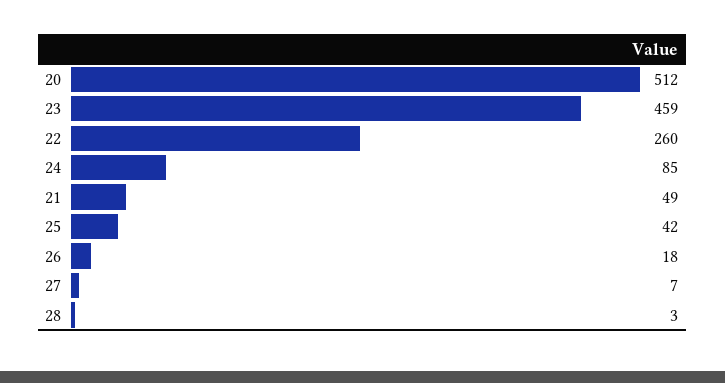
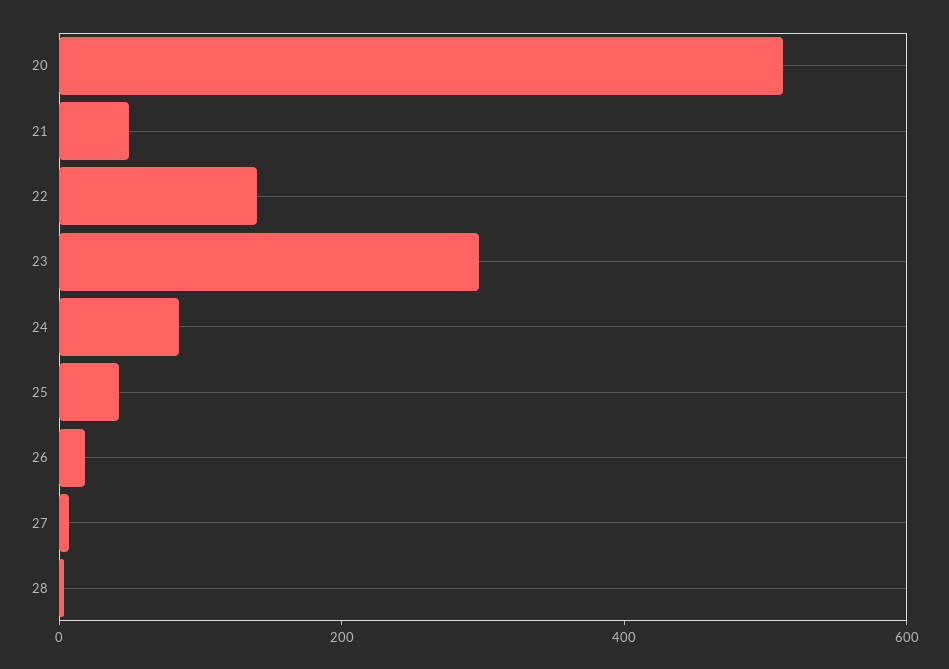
23: 459 -> 300
22: 260 -> 150

